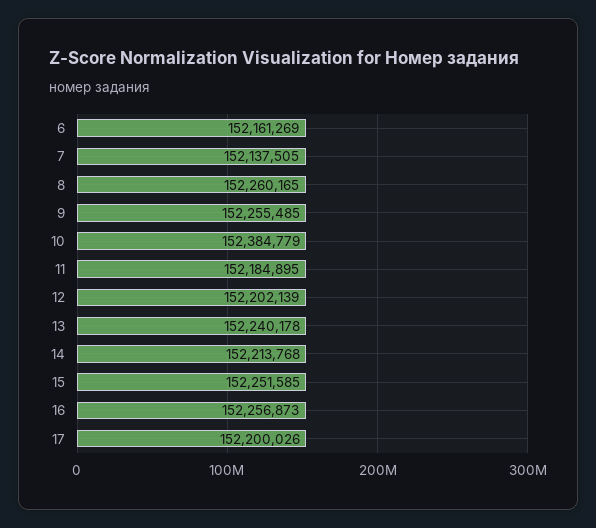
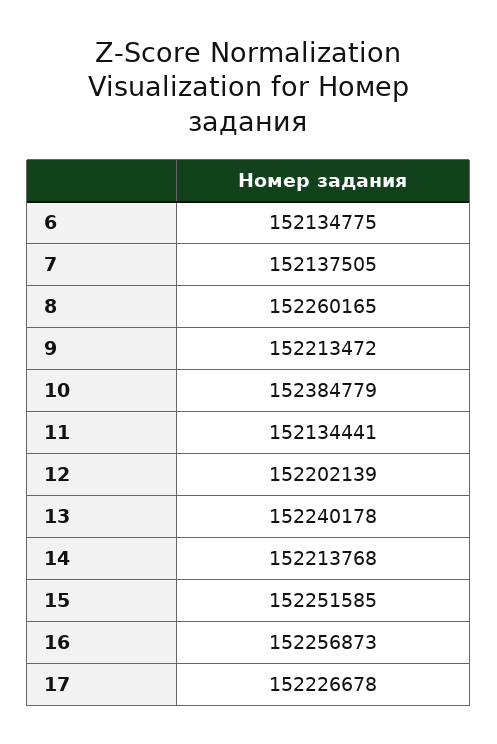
6: 152161269 -> 152134775
9: 152255485 -> 152213472
11: 152184895 -> 152134441
17: 152200026 -> 152226678

